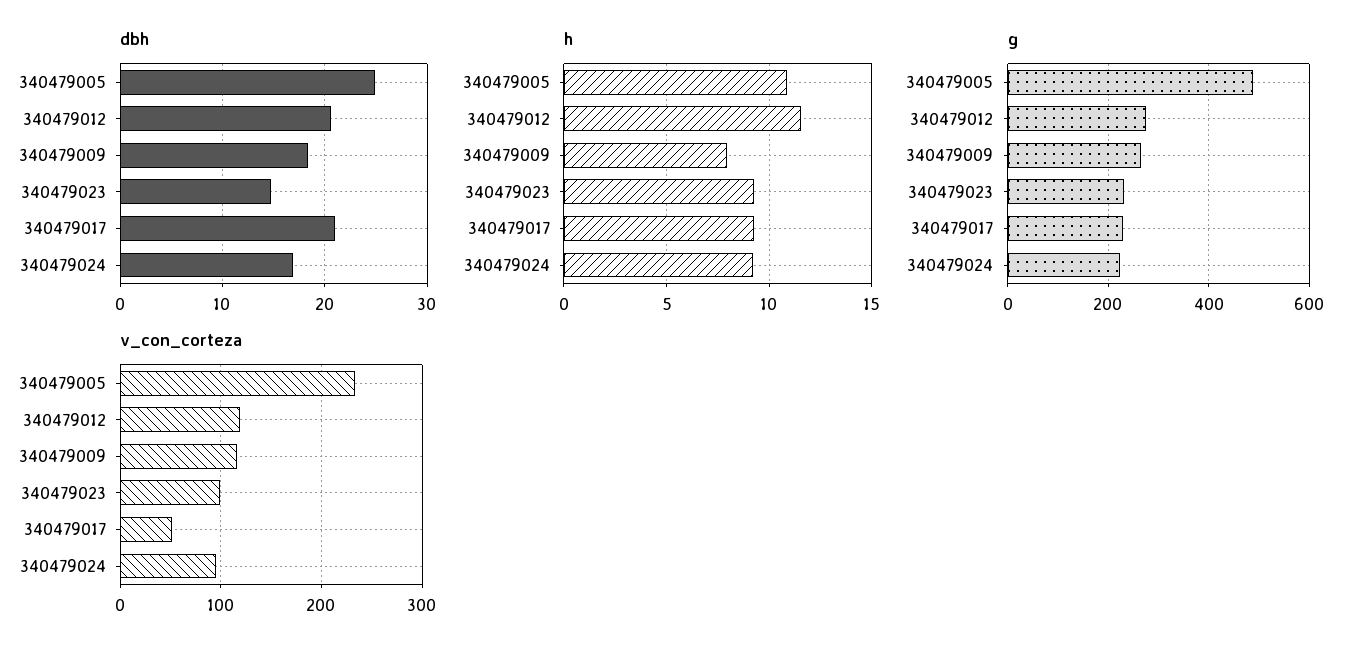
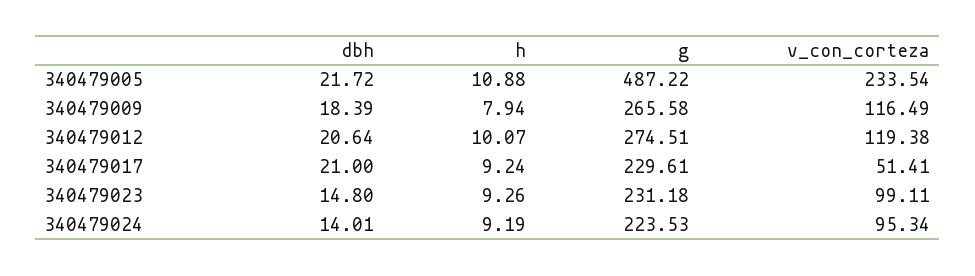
dbh, 340479005: 25 -> 21.72
dbh, 340479024: 17 -> 14.01
h, 340479012: 11.5 -> 10.07

